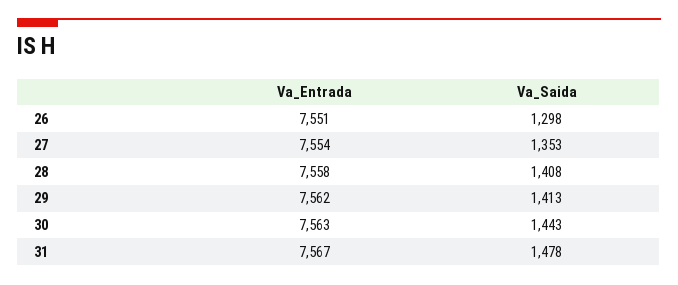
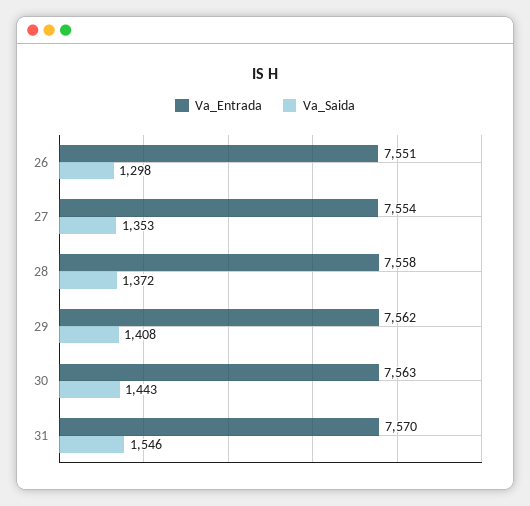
Va_Saida, 28: 1408 -> 1372
Va_Saida, 29: 1413 -> 1408
Va_Entrada, 31: 7567 -> 7570
Va_Saida, 31: 1478 -> 1546

